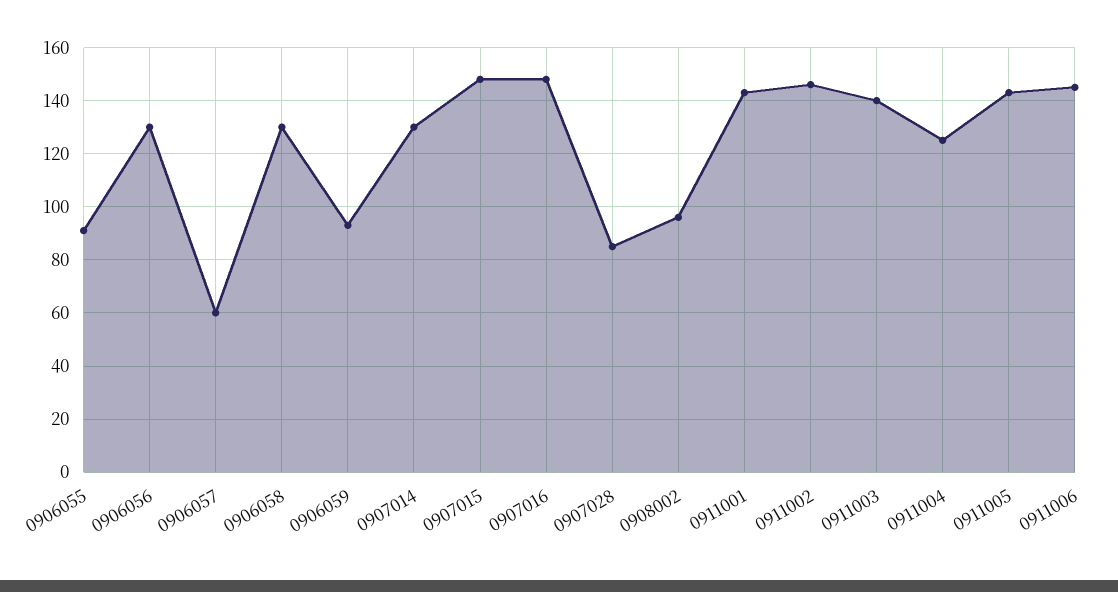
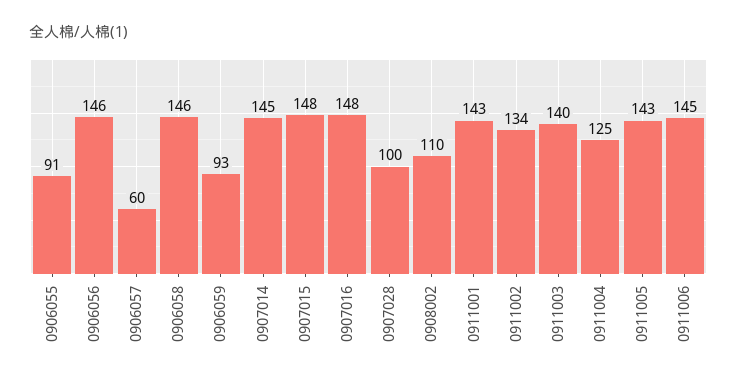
0906056: 130 -> 146
0906058: 130 -> 146
0907014: 130 -> 145
0907028: 85 -> 100
0908002: 95 -> 110
0911002: 145 -> 134

